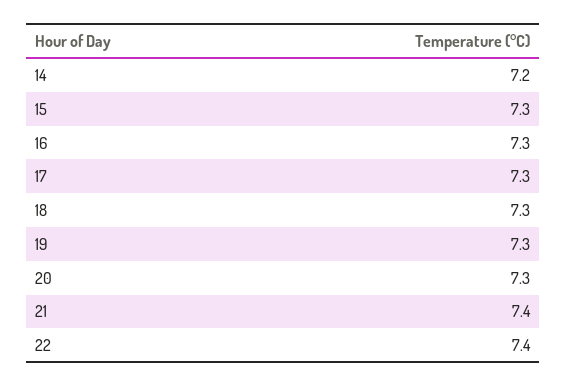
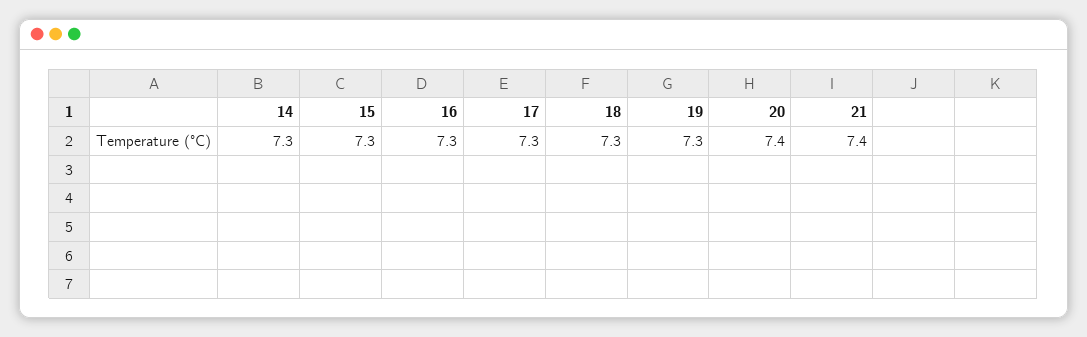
14: 7.2 -> 7.3
20: 7.3 -> 7.4
22: 7.4 -> none

